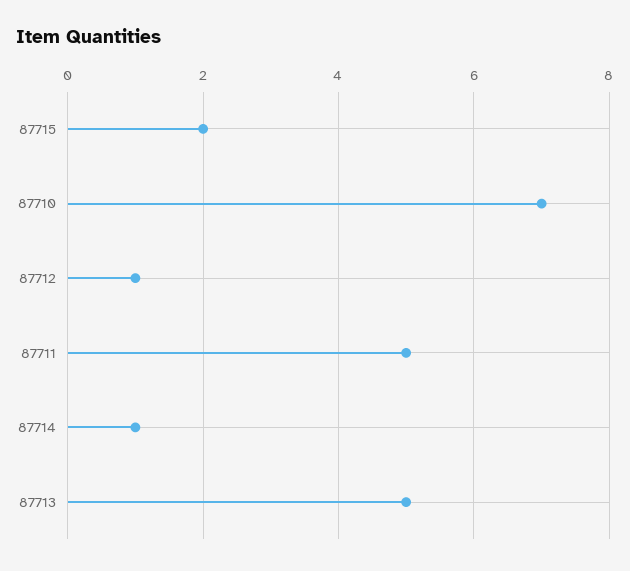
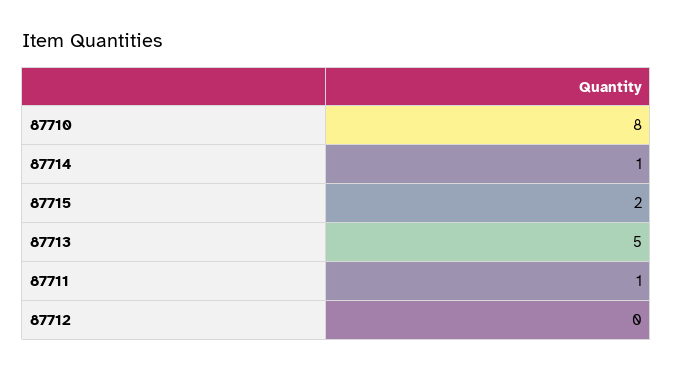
87710: 7 -> 8
87712: 1 -> 0
87711: 5 -> 1

